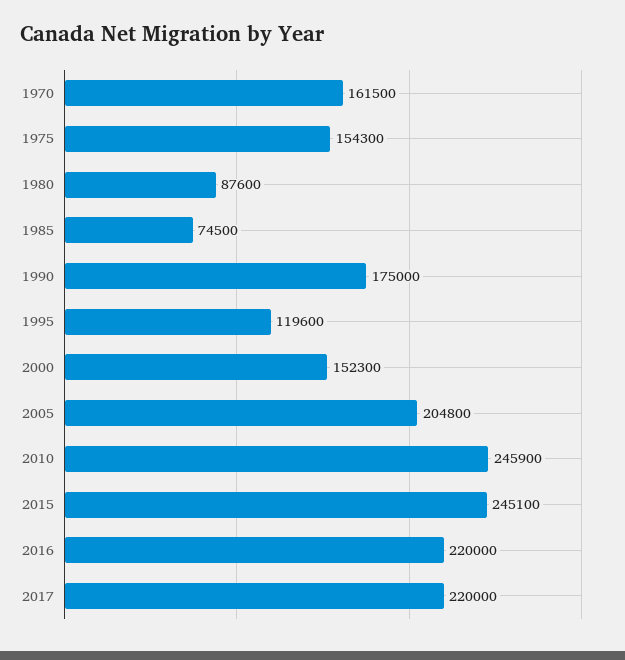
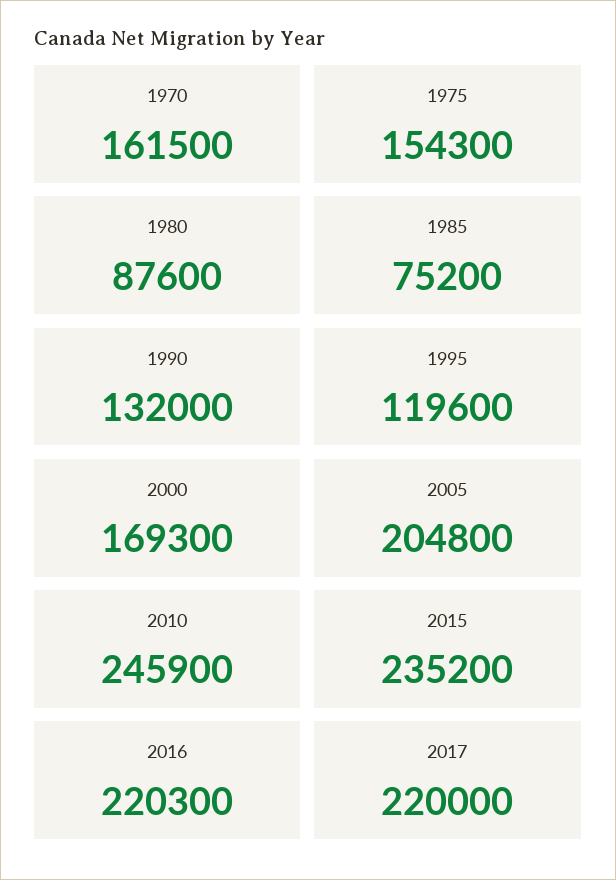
1985: 74500 -> 75200
1990: 175000 -> 132000
2000: 152300 -> 169300
2015: 245100 -> 235200
2016: 220000 -> 220300

